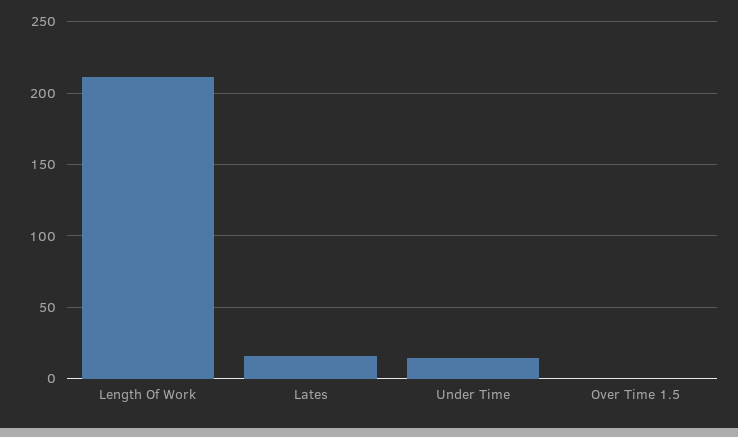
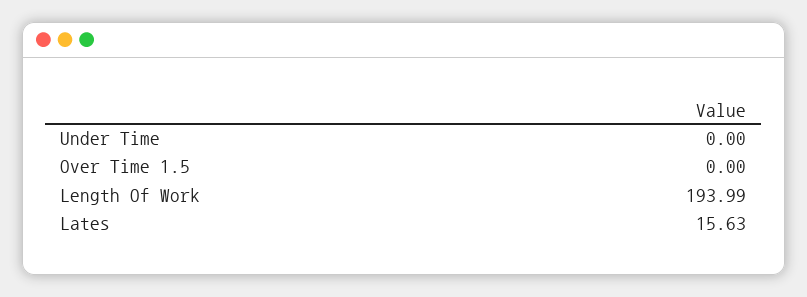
Length Of Work: 210 -> 193.99
Under Time: 15 -> 0

